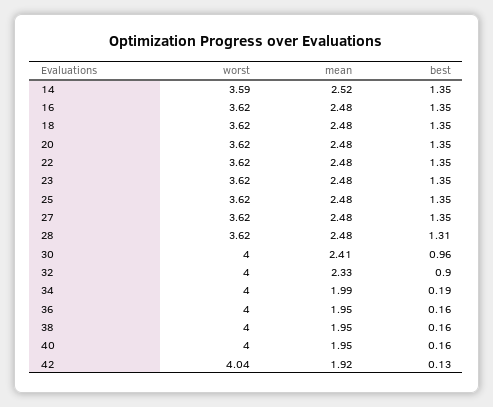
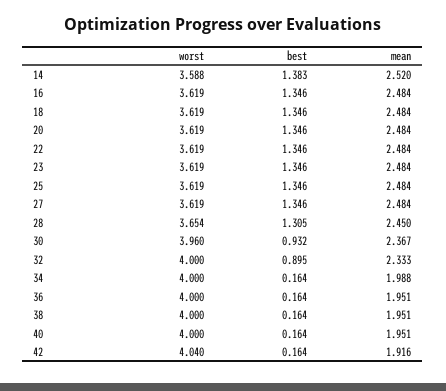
best, 14: 1.35 -> 1.383
worst, 28: 3.62 -> 3.654
mean, 28: 2.48 -> 2.45
worst, 30: 4 -> 3.96
mean, 30: 2.41 -> 2.367
best, 30: 0.96 -> 0.932
best, 34: 0.19 -> 0.164
best, 42: 0.13 -> 0.164

